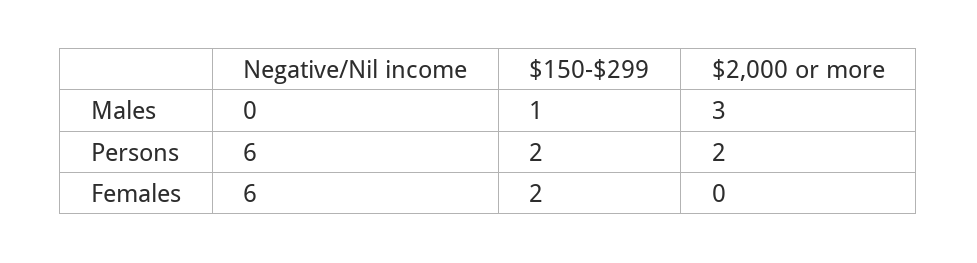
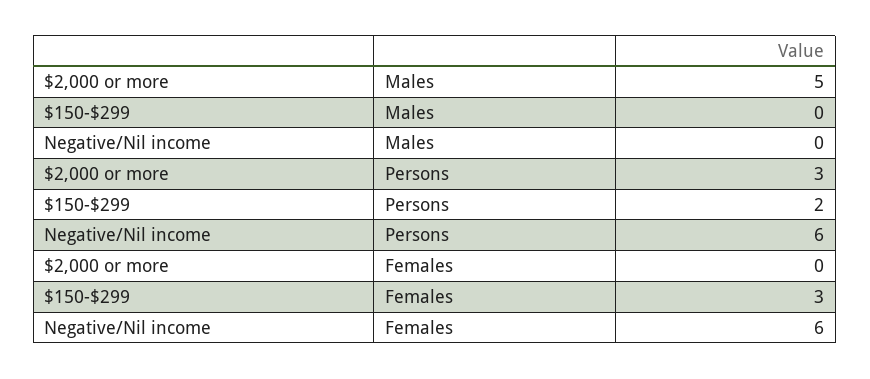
$150-$299, Males: 1 -> 0
$2,000 or more, Males: 3 -> 5
$2,000 or more, Persons: 2 -> 3
$150-$299, Females: 2 -> 3

